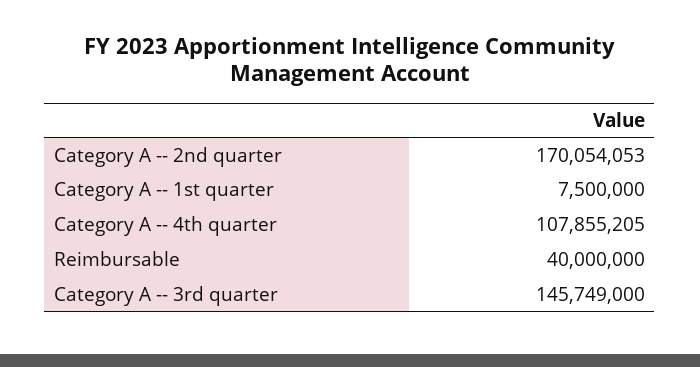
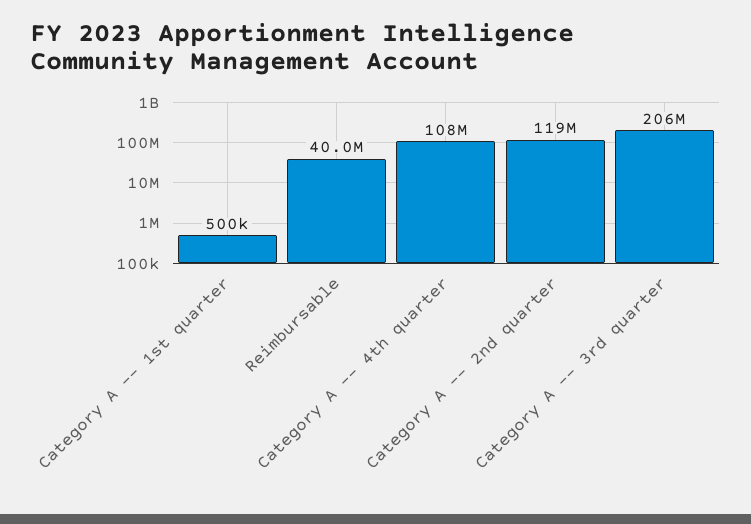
Category A -- 2nd quarter: 170054053 -> 119000000
Category A -- 1st quarter: 7500000 -> 500000
Category A -- 3rd quarter: 145749000 -> 206000000

